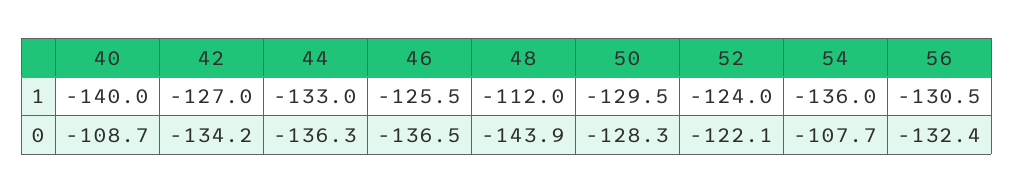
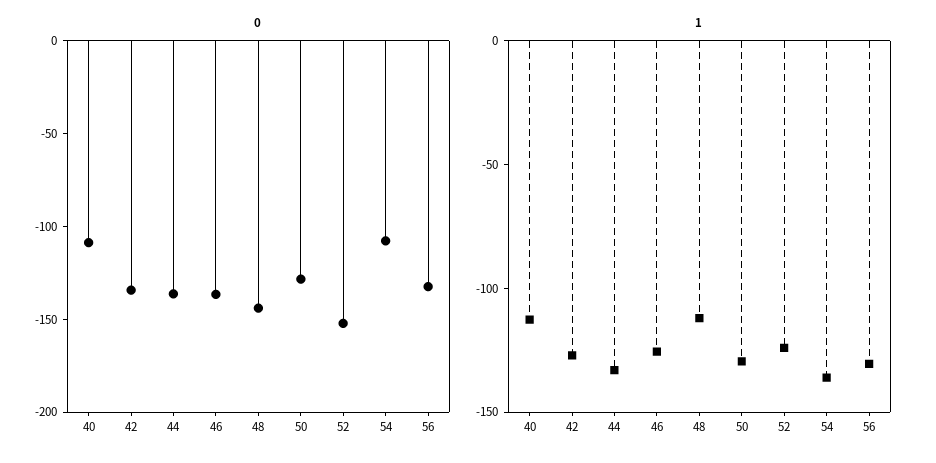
1, 40: -140 -> -110
0, 52: -122.1 -> -150

